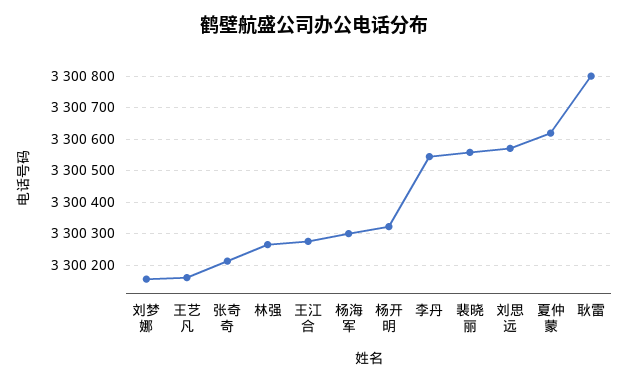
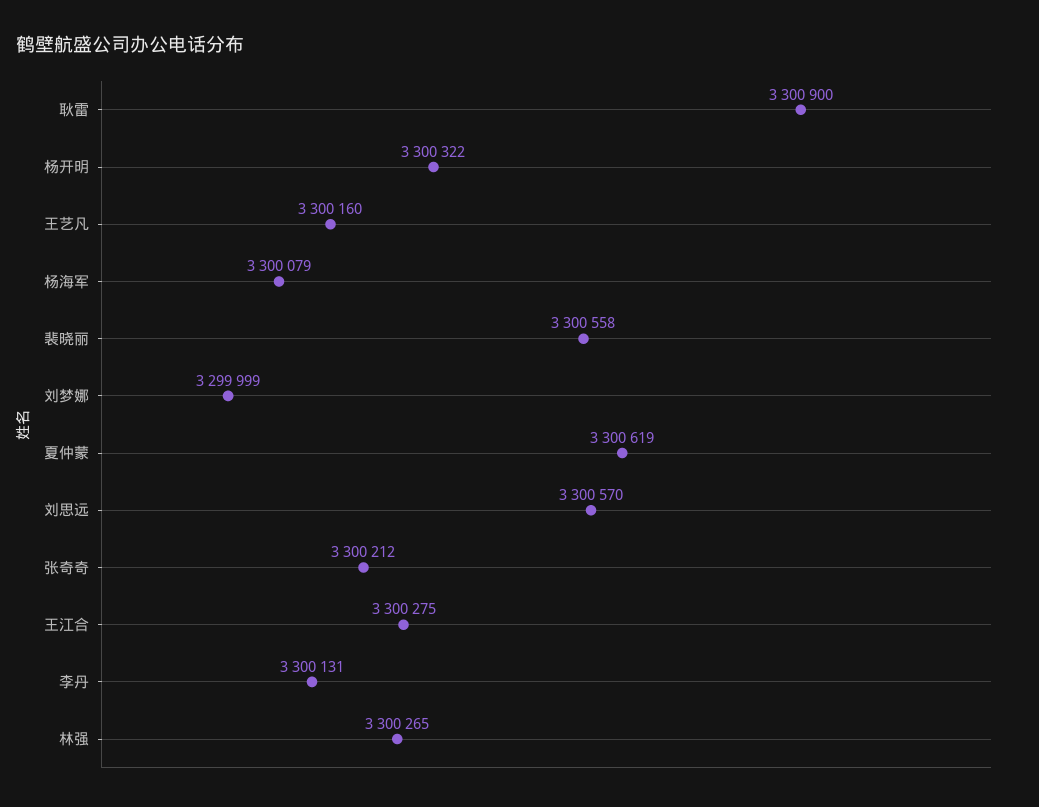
刘梦娜: 3300160 -> 3299999
杨海军: 3300300 -> 3300079
李丹: 3300540 -> 3300131
耿雷: 3300800 -> 3300900

